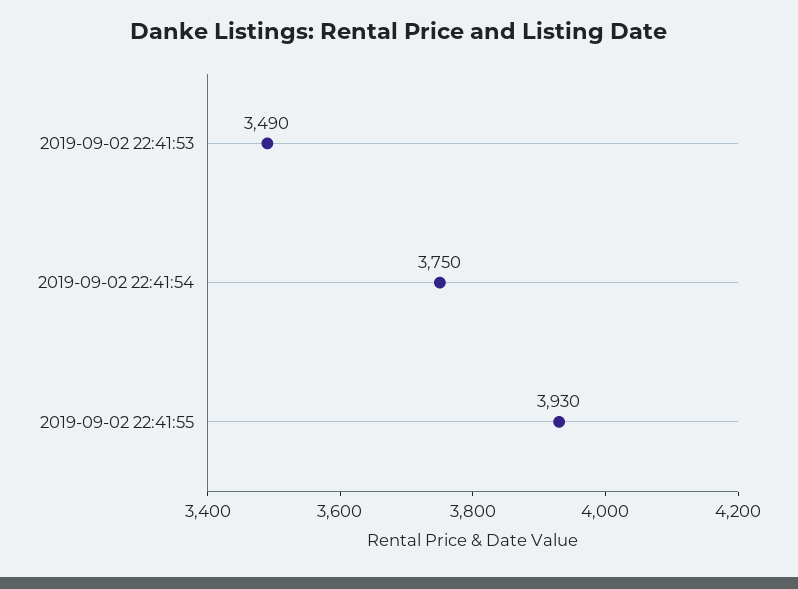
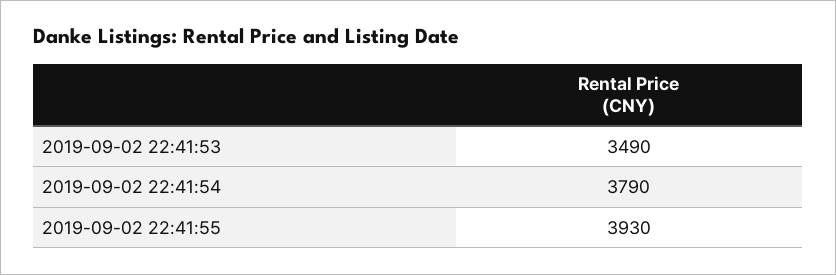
2019-09-02 22:41:54: 3750 -> 3790

